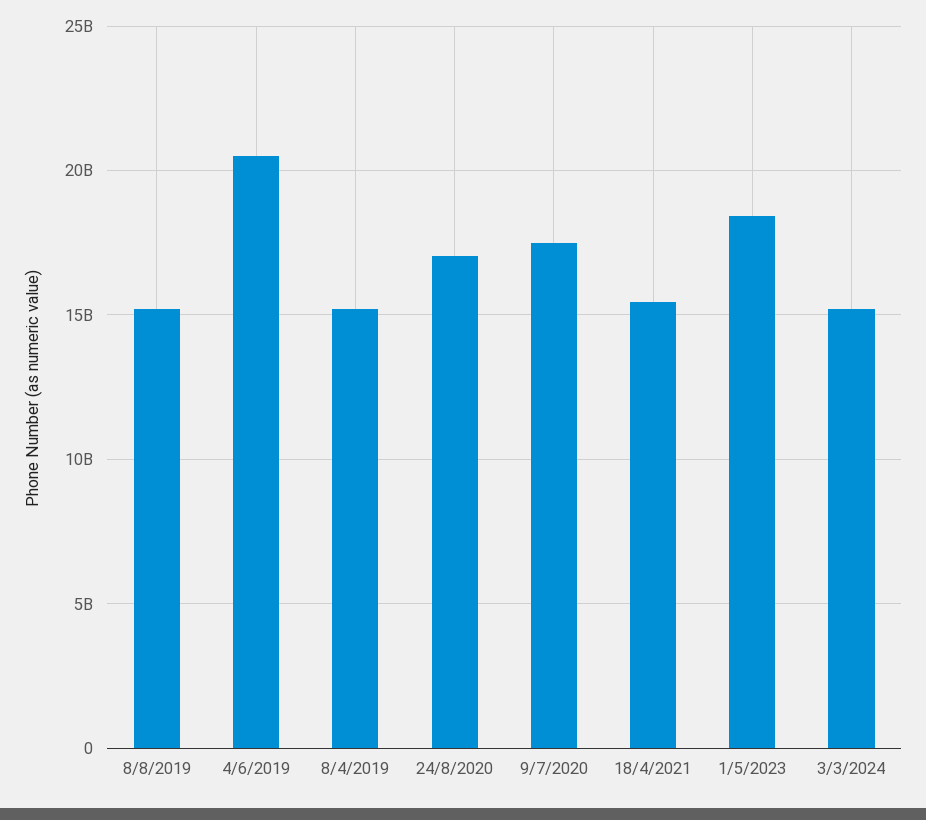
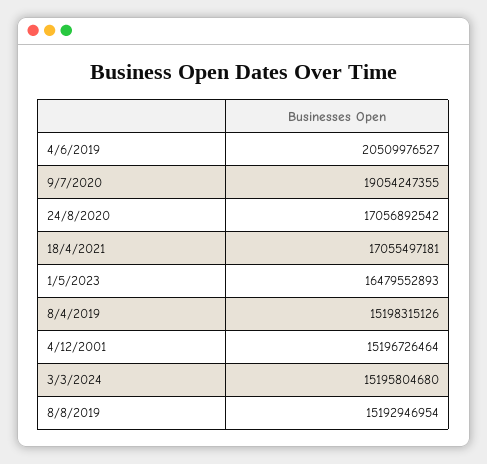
9/7/2020: 17500000000 -> 19054247355
18/4/2021: 15500000000 -> 17055497181
1/5/2023: 18500000000 -> 16479552893
4/12/2001: none -> 15196726464

